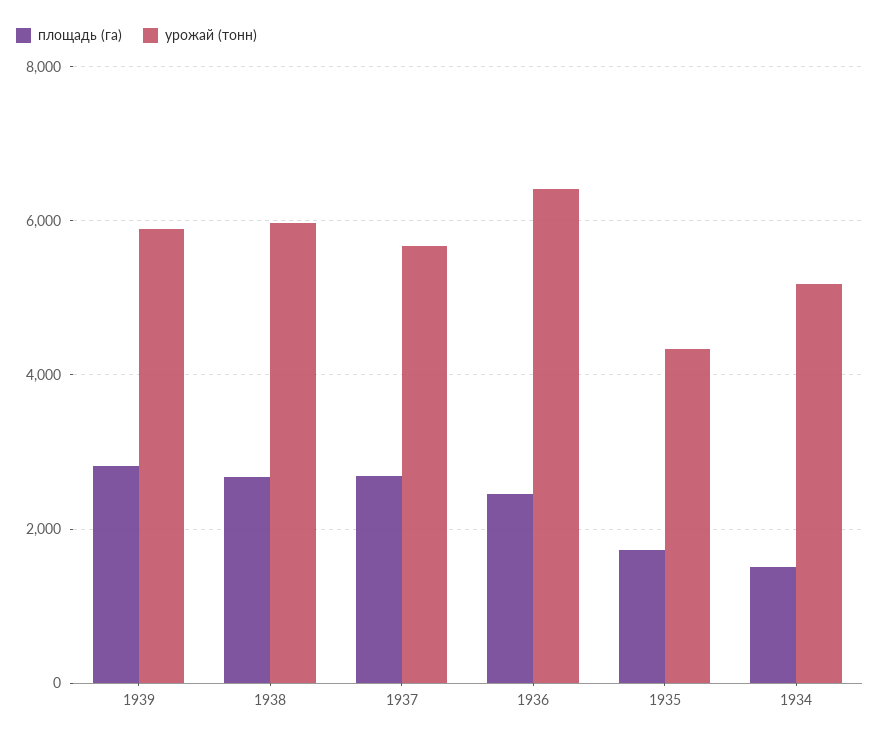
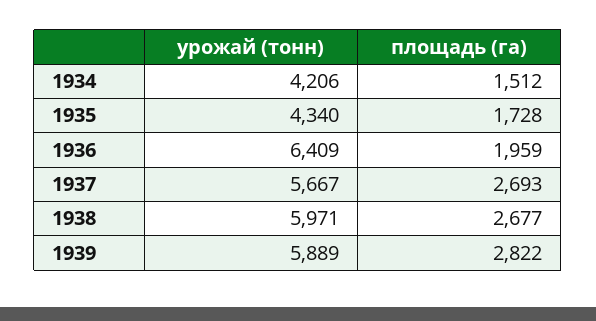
площадь (га), 1936: 2400 -> 1959
урожай (тонн), 1934: 5200 -> 4206

